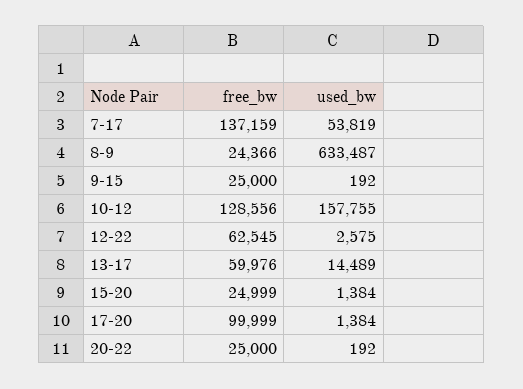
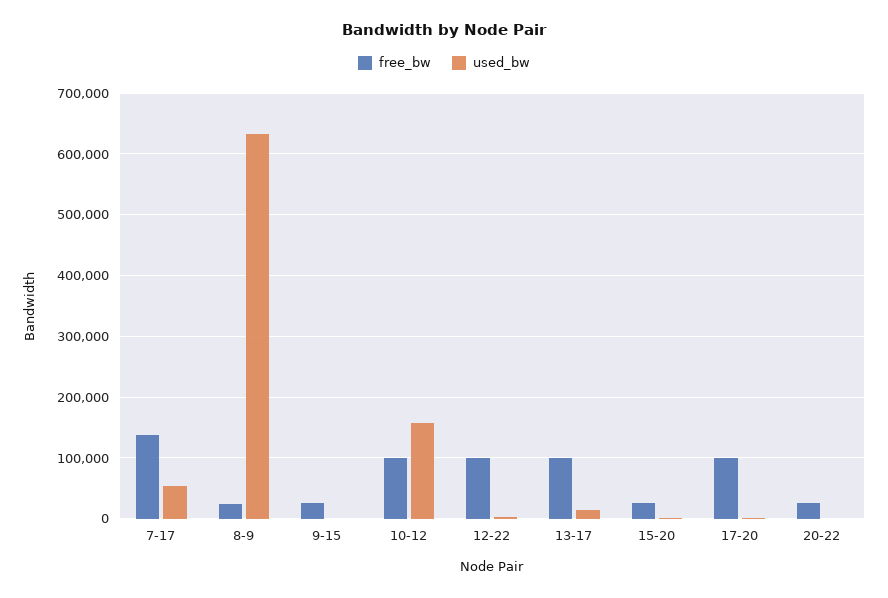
free_bw, 10-12: 128556 -> 100000
free_bw, 12-22: 62545 -> 100000
free_bw, 13-17: 59976 -> 100000

